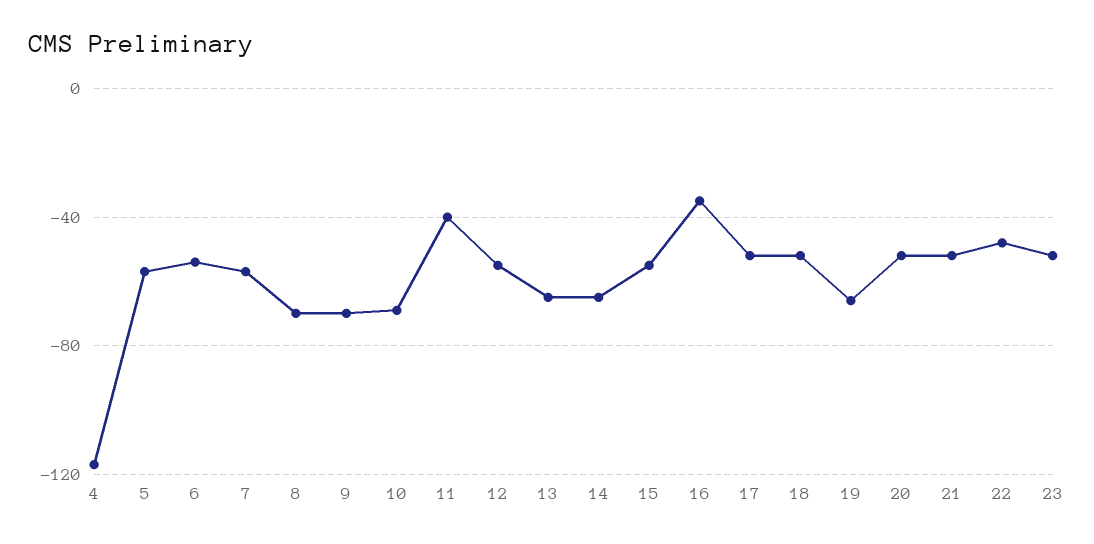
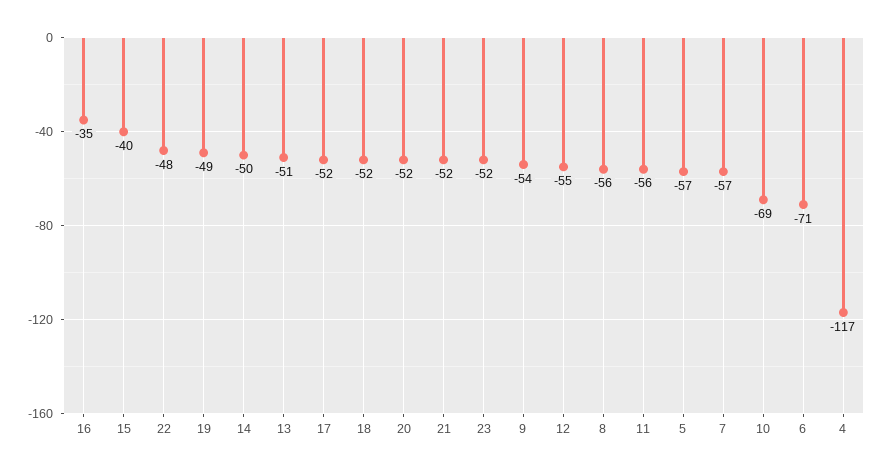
6: -55 -> -71
8: -70 -> -56
9: -70 -> -54
11: -40 -> -56
13: -65 -> -51
14: -65 -> -50
15: -55 -> -40
19: -65 -> -49

